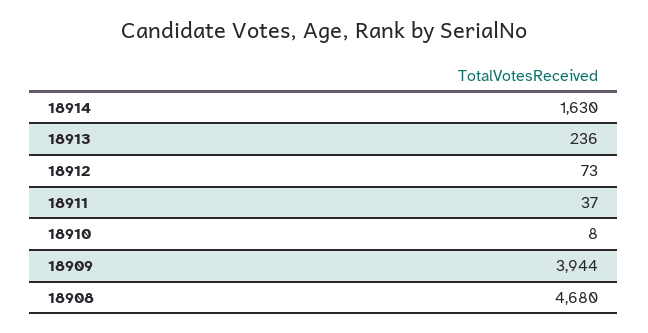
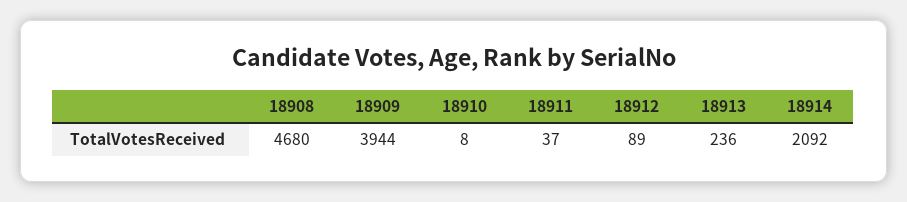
18914: 1630 -> 2092
18912: 73 -> 89

